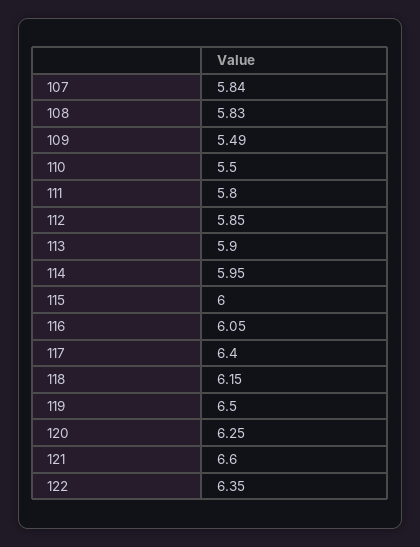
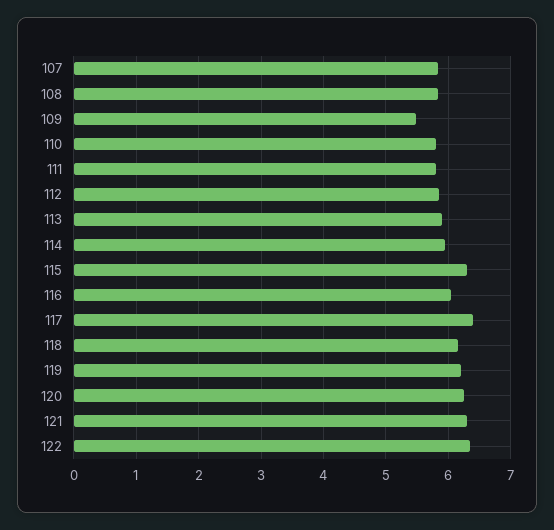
110: 5.5 -> 5.8
115: 6 -> 6.3
119: 6.5 -> 6.2
121: 6.6 -> 6.3

